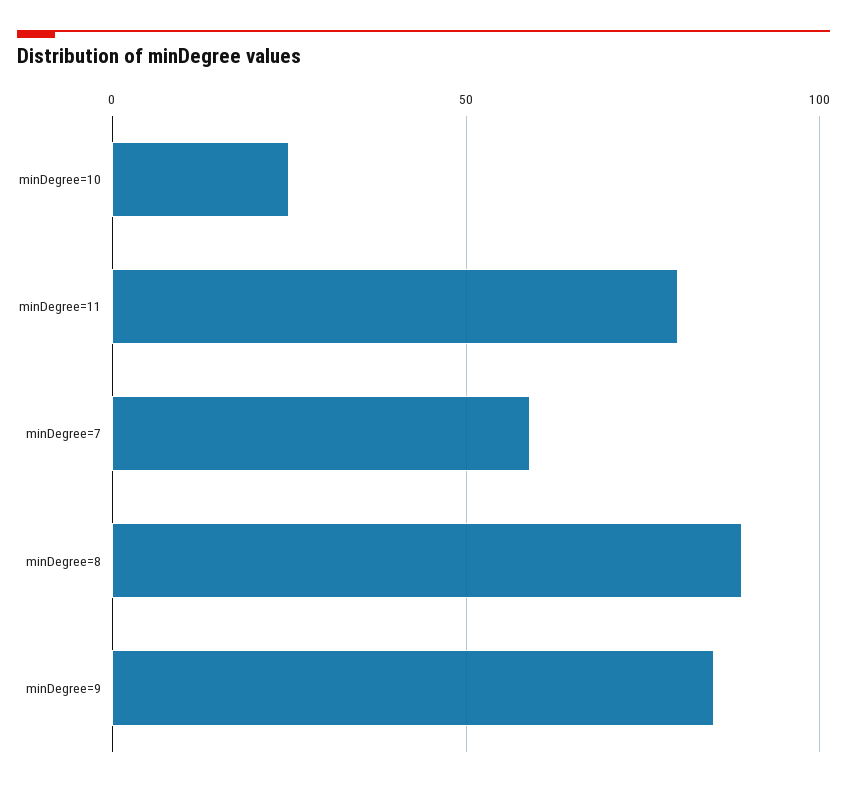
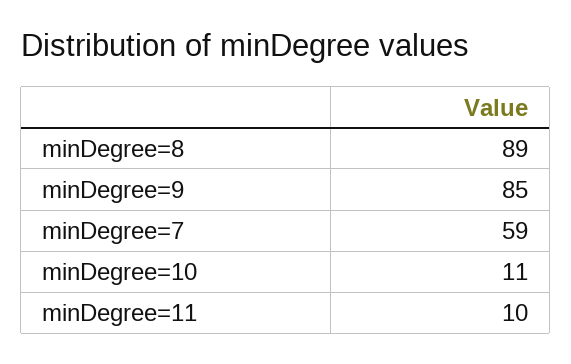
minDegree=10: 25 -> 11
minDegree=11: 80 -> 10

